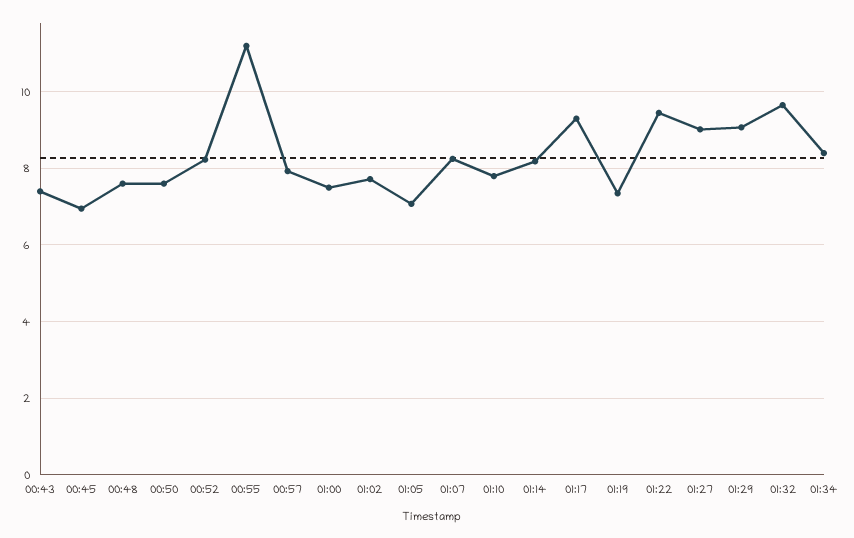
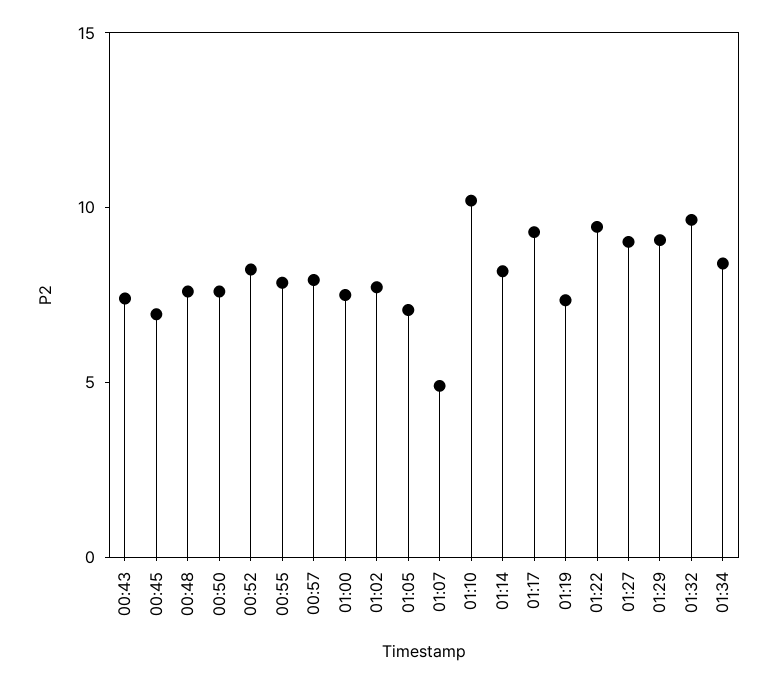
00:55: 11.2 -> 8
01:07: 8.2 -> 5
01:10: 7.8 -> 10

